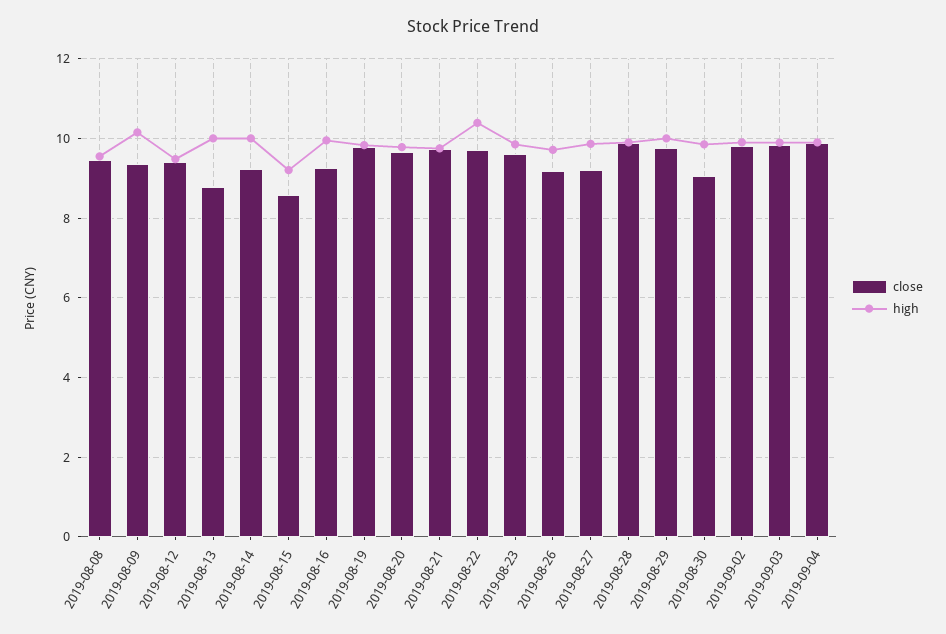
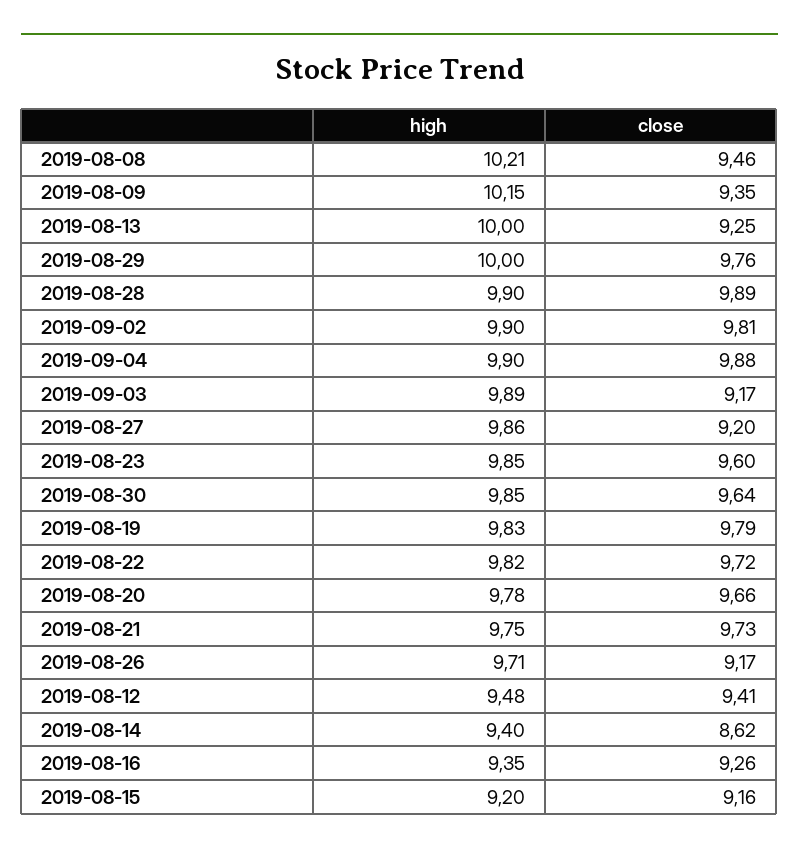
high, 2019-08-08: 9.6 -> 10.21
close, 2019-08-13: 8.8 -> 9.25
close, 2019-08-14: 9.2 -> 8.62
high, 2019-08-14: 10 -> 9.4
close, 2019-08-15: 8.6 -> 9.16
high, 2019-08-16: 10 -> 9.35
high, 2019-08-22: 10.4 -> 9.82
close, 2019-08-30: 9 -> 9.64
close, 2019-09-03: 9.8 -> 9.17

